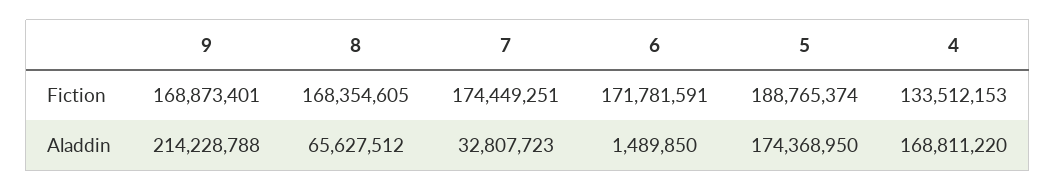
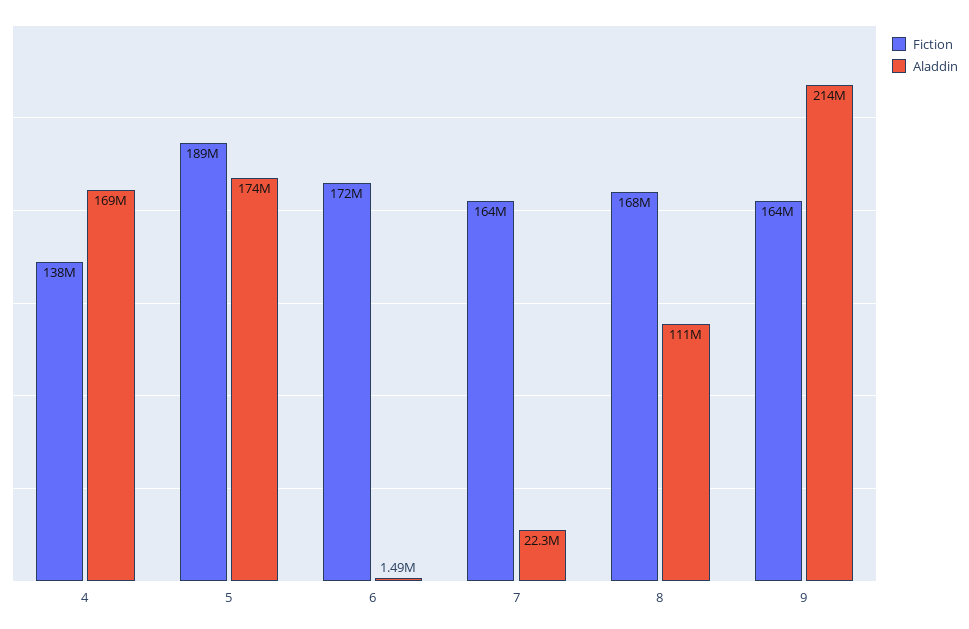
Fiction, 9: 168873401 -> 164000000
Fiction, 7: 174449251 -> 164000000
Fiction, 4: 133512153 -> 138000000
Aladdin, 8: 65627512 -> 111000000
Aladdin, 7: 32807723 -> 22300000

